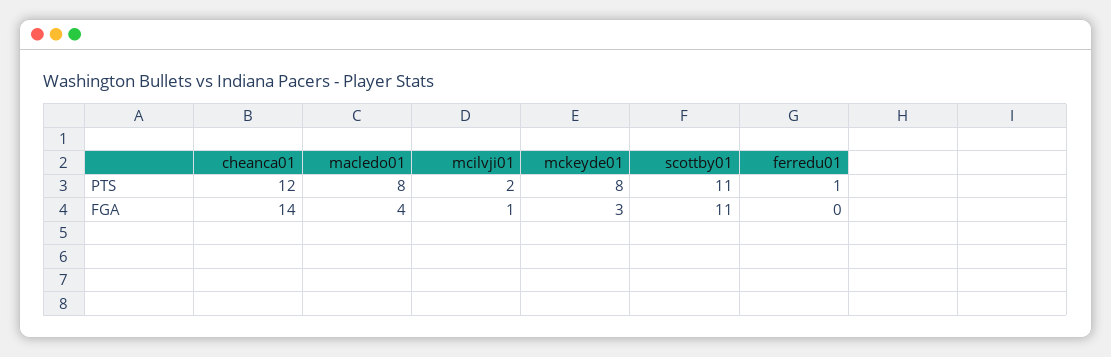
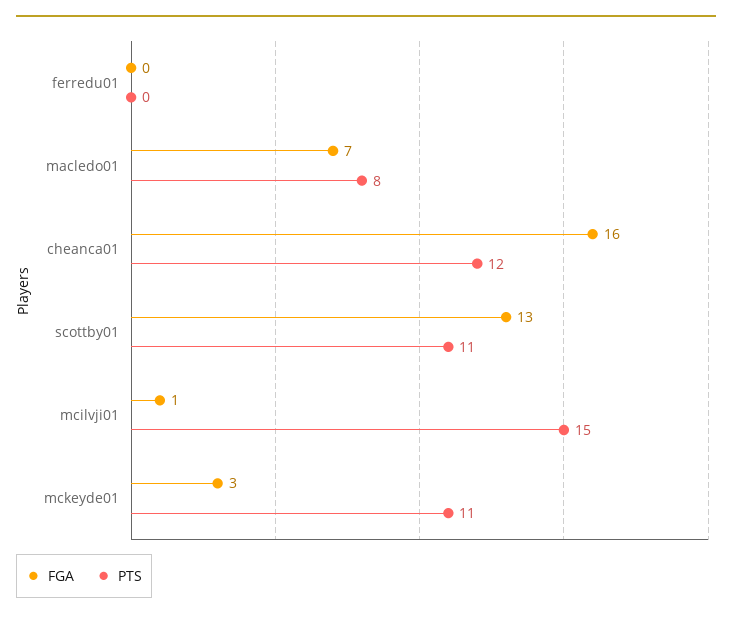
PTS, mcilvji01: 2 -> 15
PTS, mckeyde01: 8 -> 11
PTS, ferredu01: 1 -> 0
FGA, cheanca01: 14 -> 16
FGA, macledo01: 4 -> 7
FGA, scottby01: 11 -> 13

